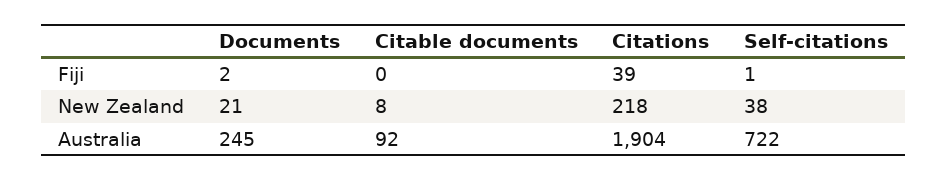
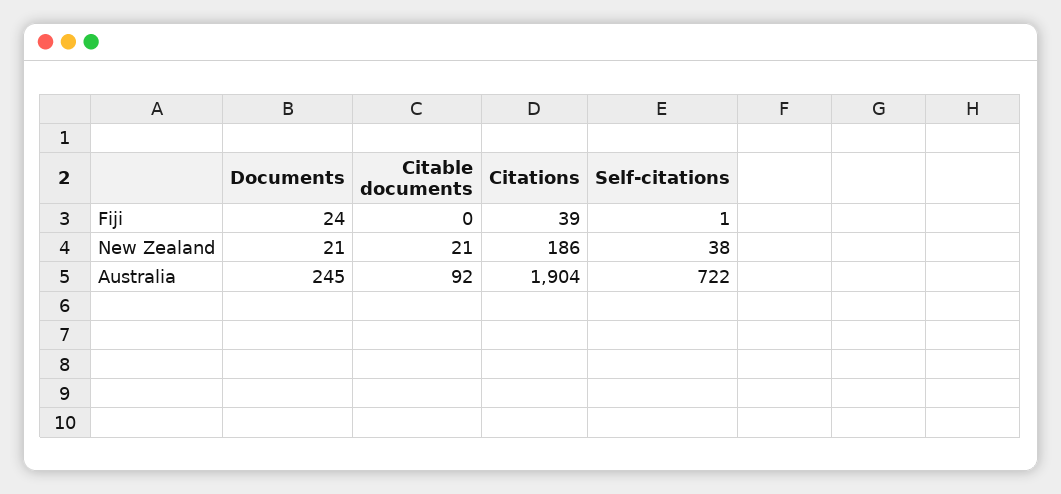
Documents, Fiji: 2 -> 24
Citable documents, New Zealand: 8 -> 21
Citations, New Zealand: 218 -> 186

